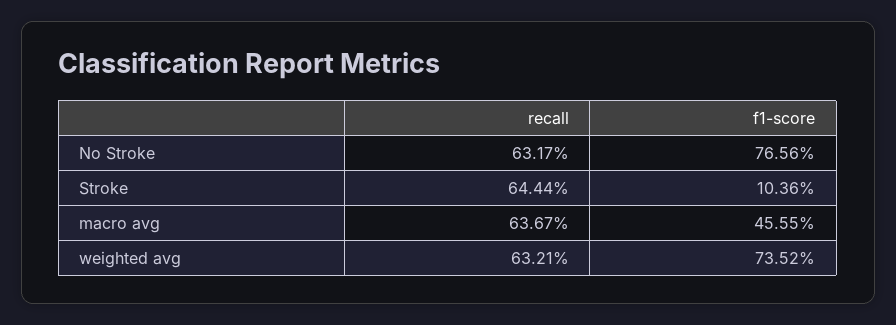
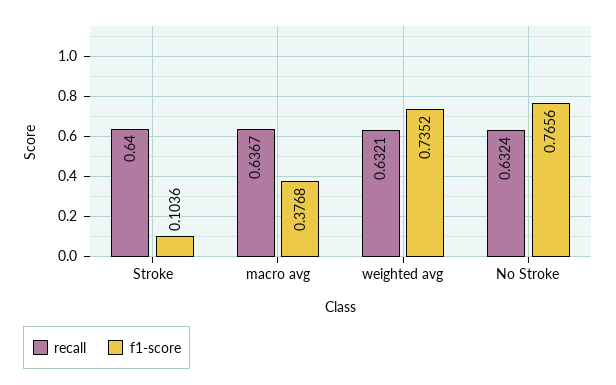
recall, No Stroke: 0.6317 -> 0.6324
recall, Stroke: 0.6444 -> 0.64
f1-score, macro avg: 0.4555 -> 0.3768

